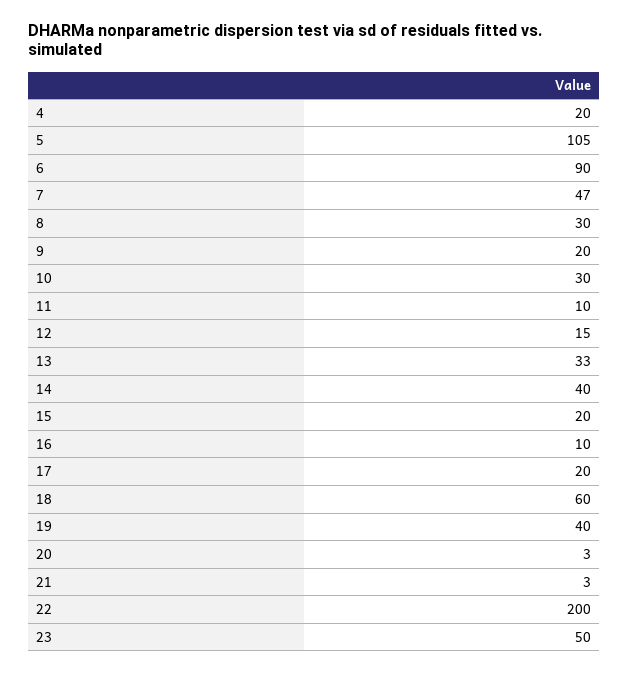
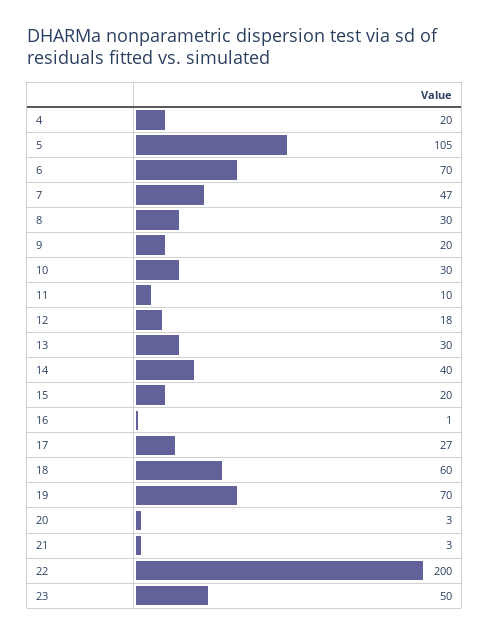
6: 90 -> 70
12: 15 -> 18
13: 33 -> 30
16: 10 -> 1
17: 20 -> 27
19: 40 -> 70

